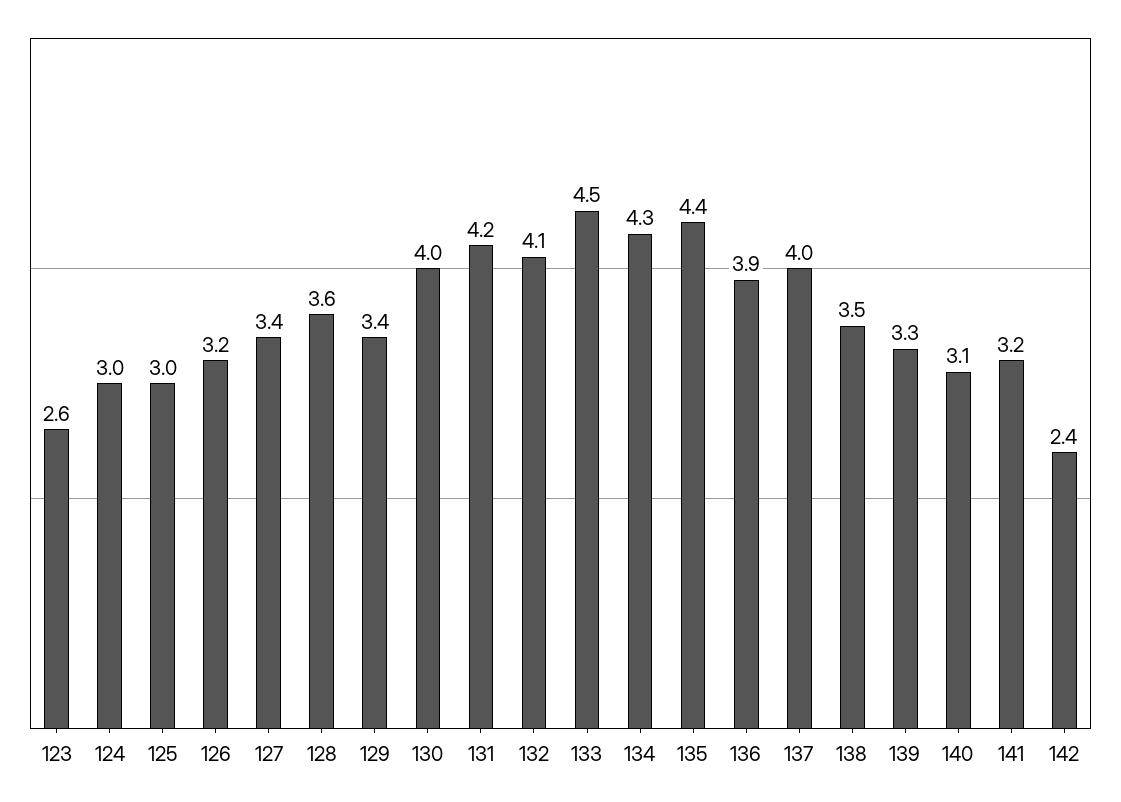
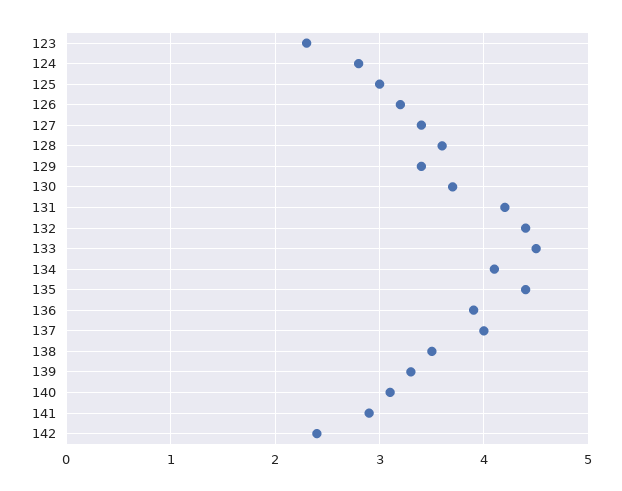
123: 2.6 -> 2.3
124: 3 -> 2.8
130: 4 -> 3.7
132: 4.1 -> 4.4
134: 4.3 -> 4.1
141: 3.2 -> 2.9

